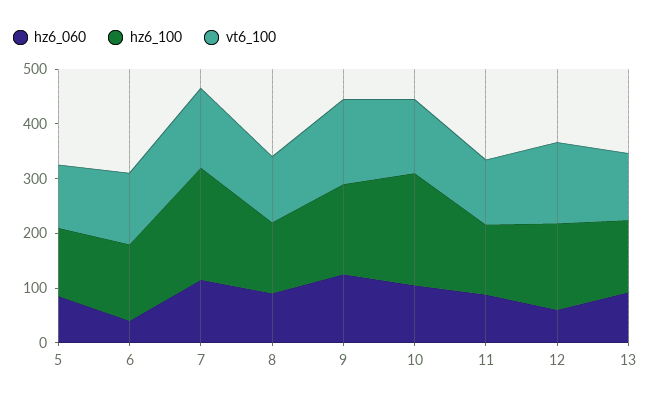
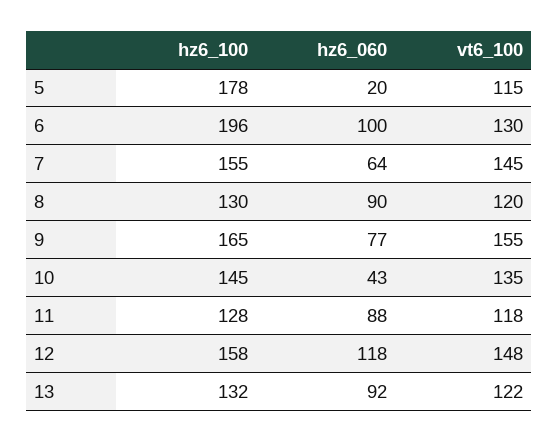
hz6_060, 5: 80 -> 20
hz6_100, 5: 120 -> 178
hz6_060, 6: 40 -> 100
hz6_100, 6: 140 -> 196
hz6_060, 7: 120 -> 64
hz6_100, 7: 200 -> 155
hz6_060, 9: 120 -> 77
hz6_060, 10: 100 -> 43
hz6_100, 10: 200 -> 145
hz6_060, 12: 60 -> 118

